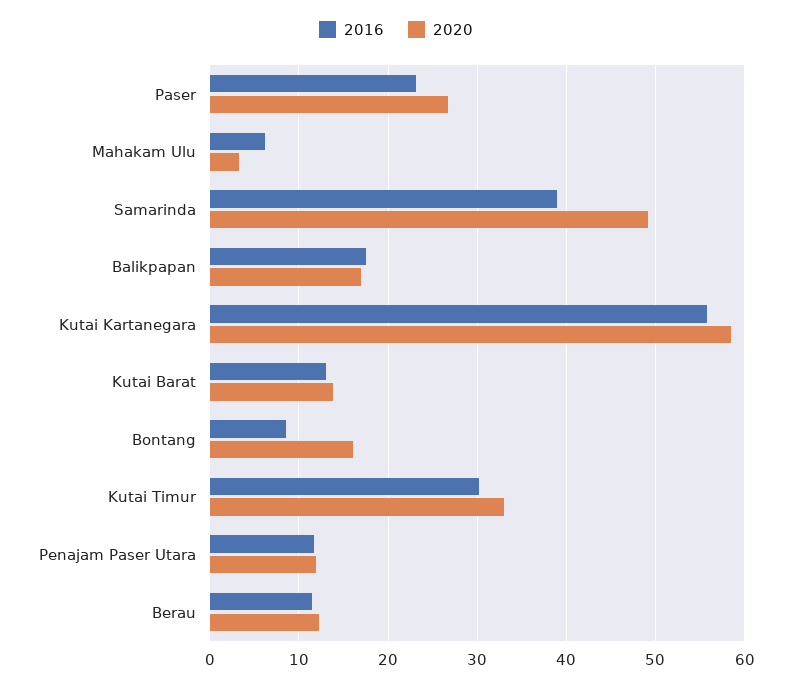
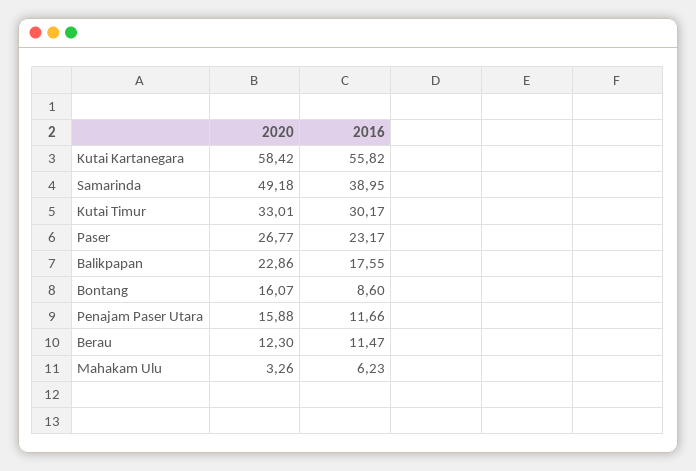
2020, Balikpapan: 17 -> 22.86
2016, Kutai Barat: 13 -> none
2020, Kutai Barat: 14 -> none
2020, Penajam Paser Utara: 12 -> 15.88

